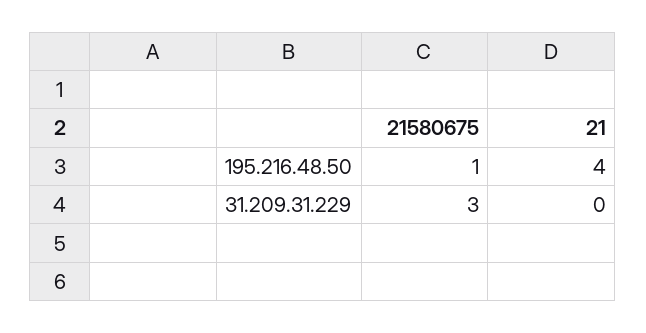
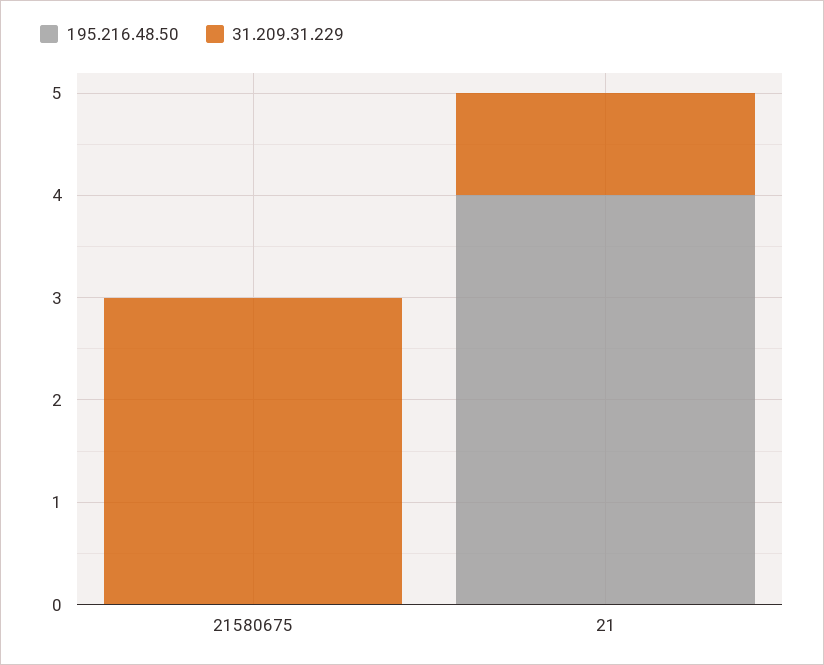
195.216.48.50, 21580675: 1 -> 0
31.209.31.229, 21: 0 -> 1

